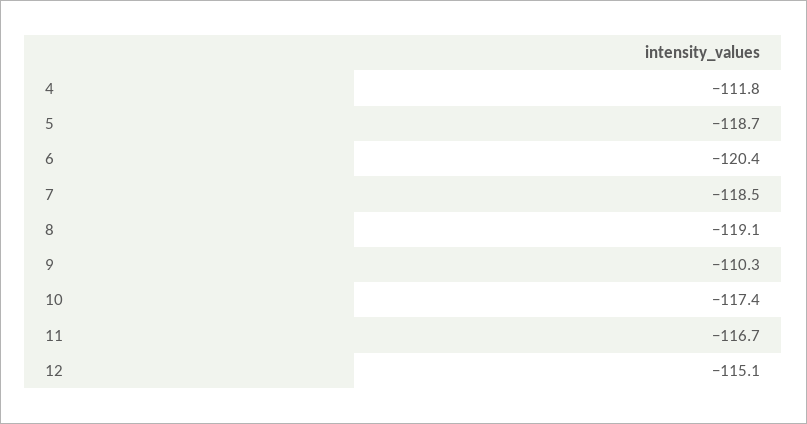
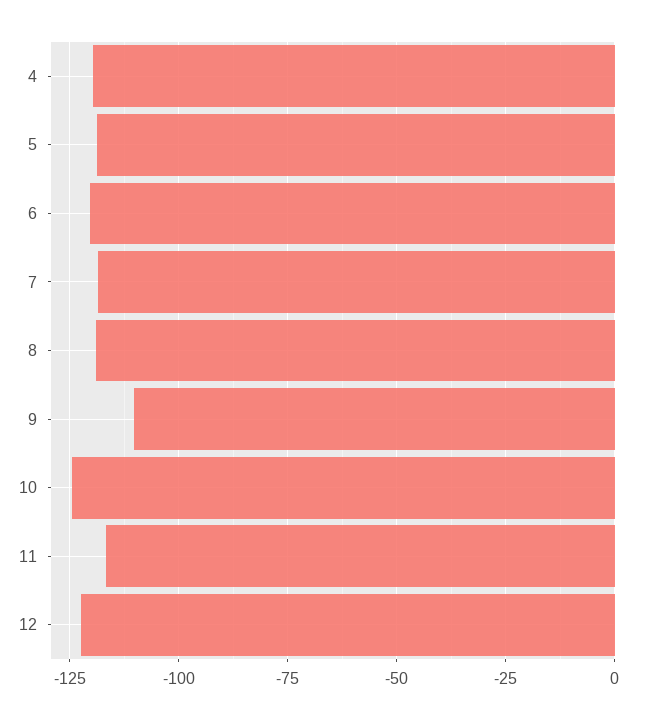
4: -111.8 -> -120
10: -117.4 -> -125
12: -115.1 -> -122.5

